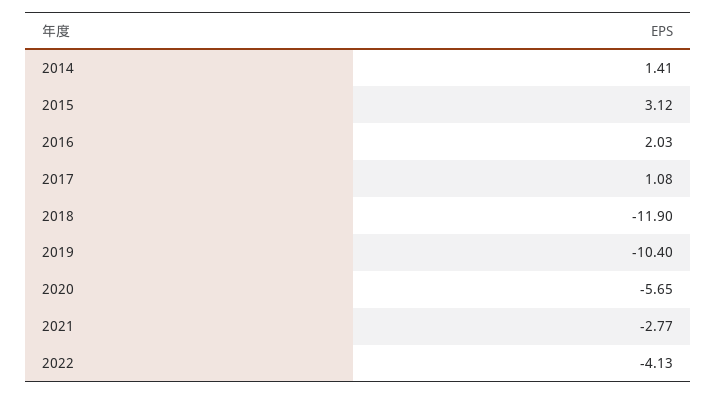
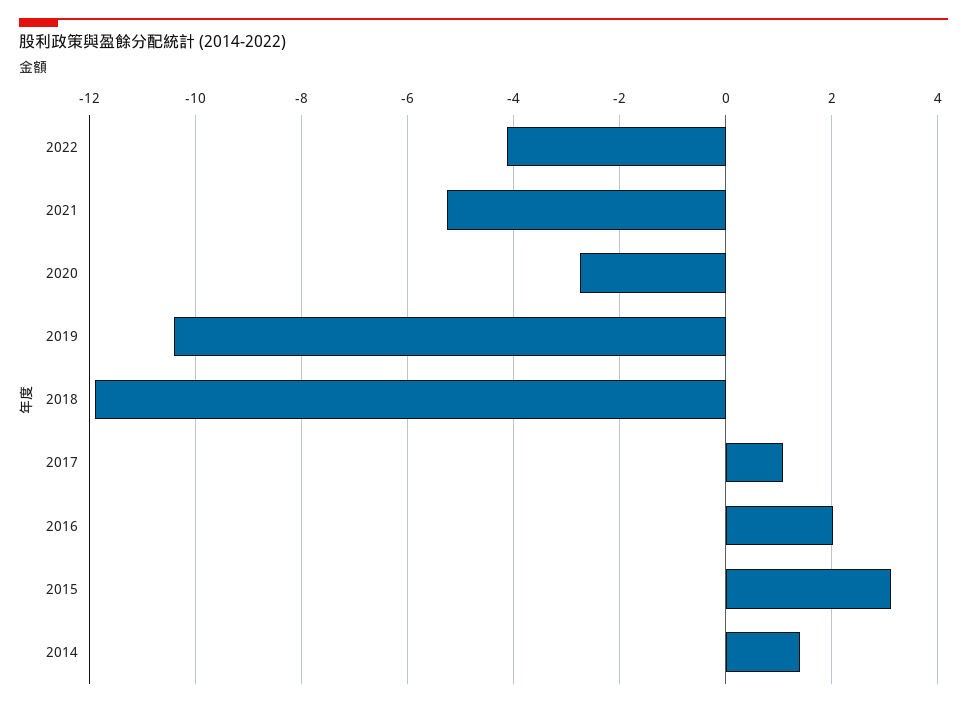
2020: -5.65 -> -2.8
2021: -2.77 -> -5.2

